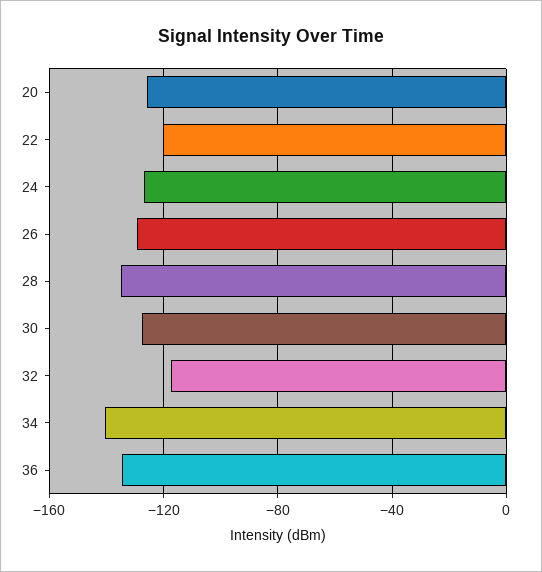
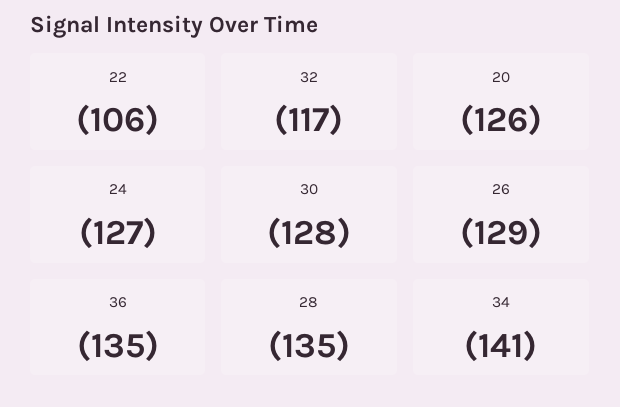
22: -120 -> -106

